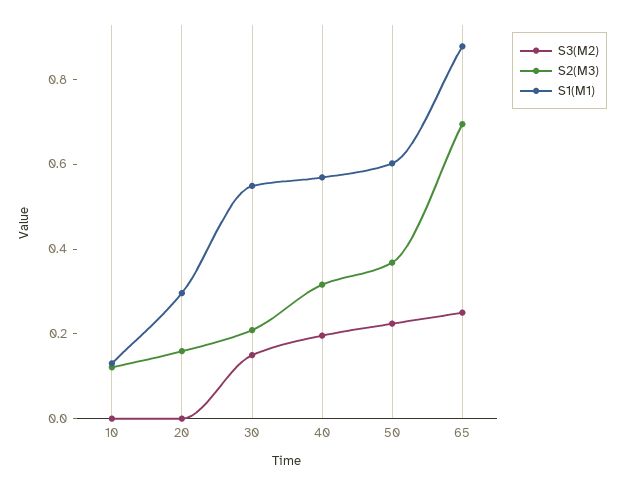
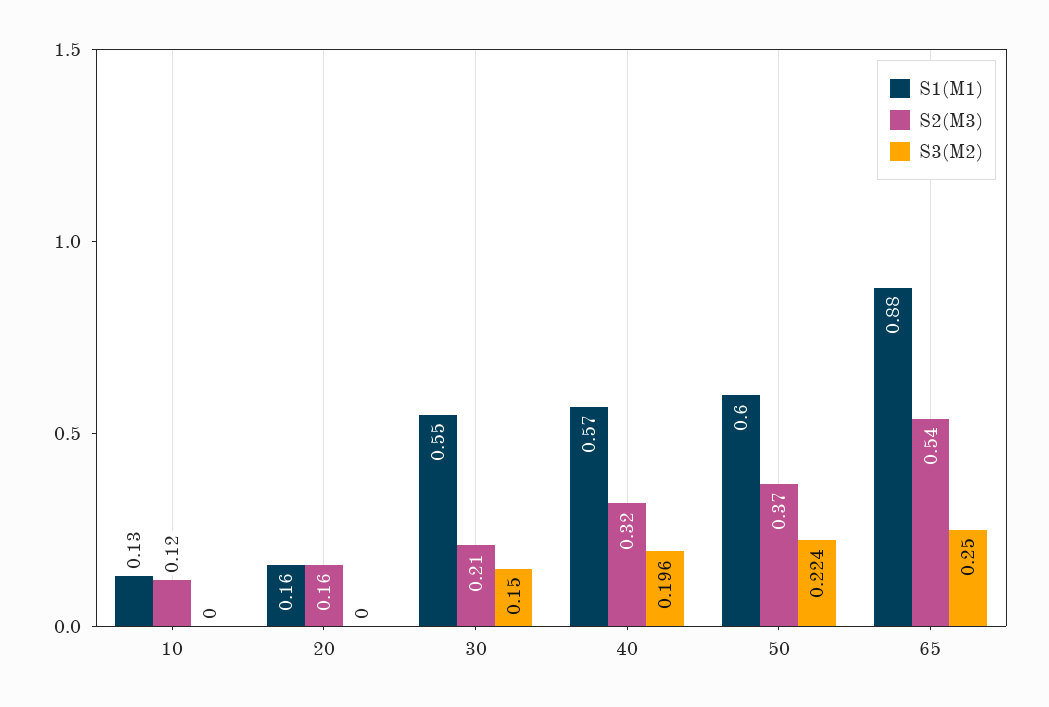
S1(M1), 20: 0.3 -> 0.16
S2(M3), 65: 0.7 -> 0.54

